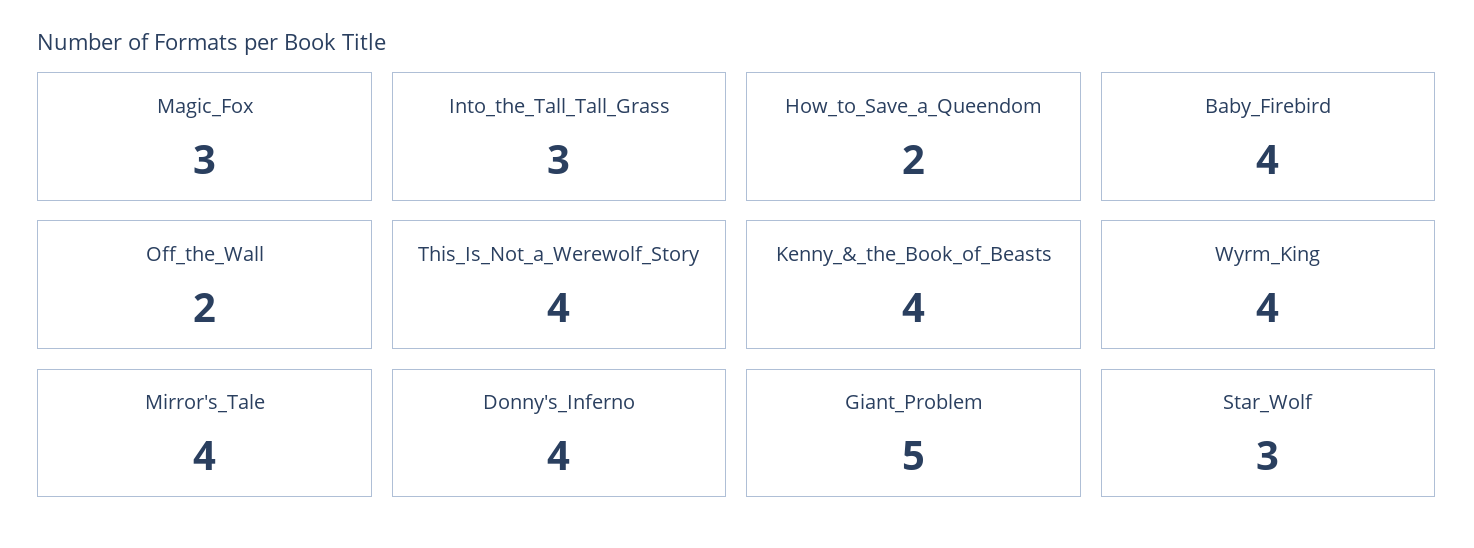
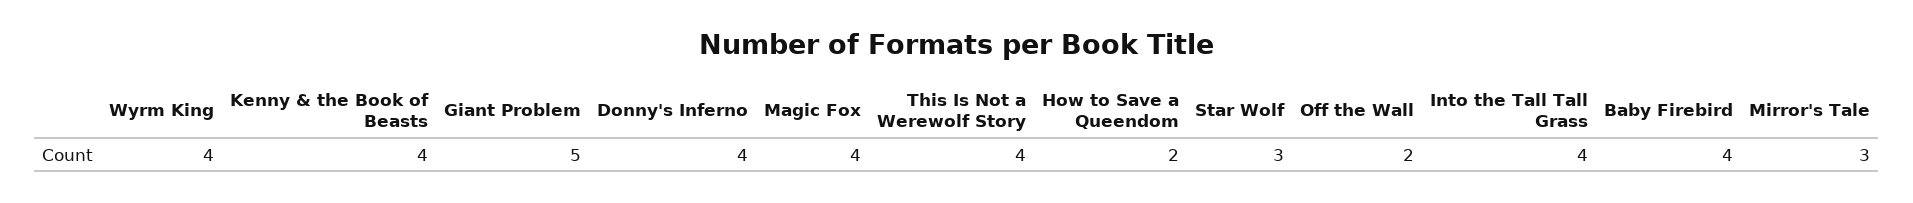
Magic_Fox: 3 -> 4
Into_the_Tall_Tall_Grass: 3 -> 4
Mirror's_Tale: 4 -> 3

